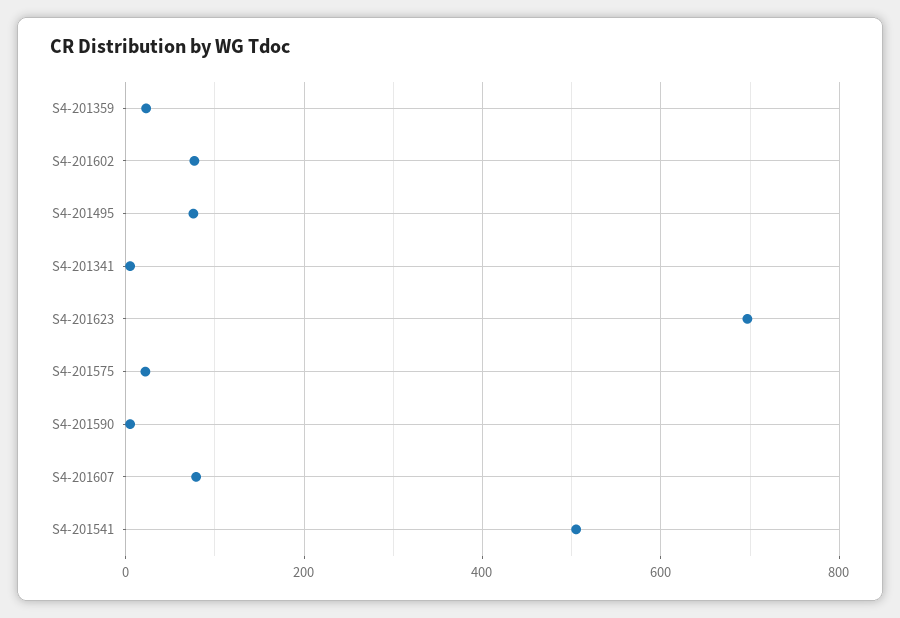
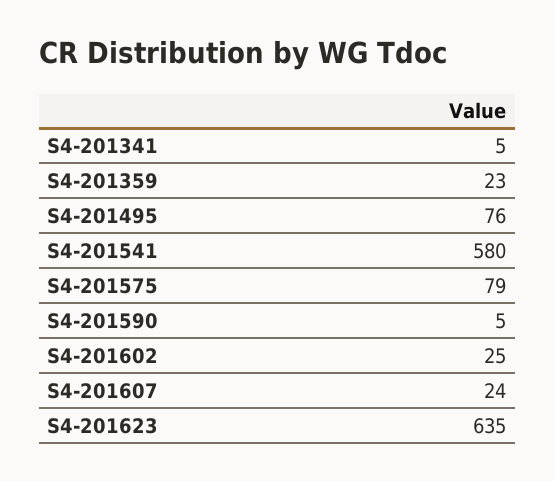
S4-201602: 80 -> 25
S4-201623: 700 -> 635
S4-201575: 20 -> 79
S4-201607: 80 -> 24
S4-201541: 500 -> 580

